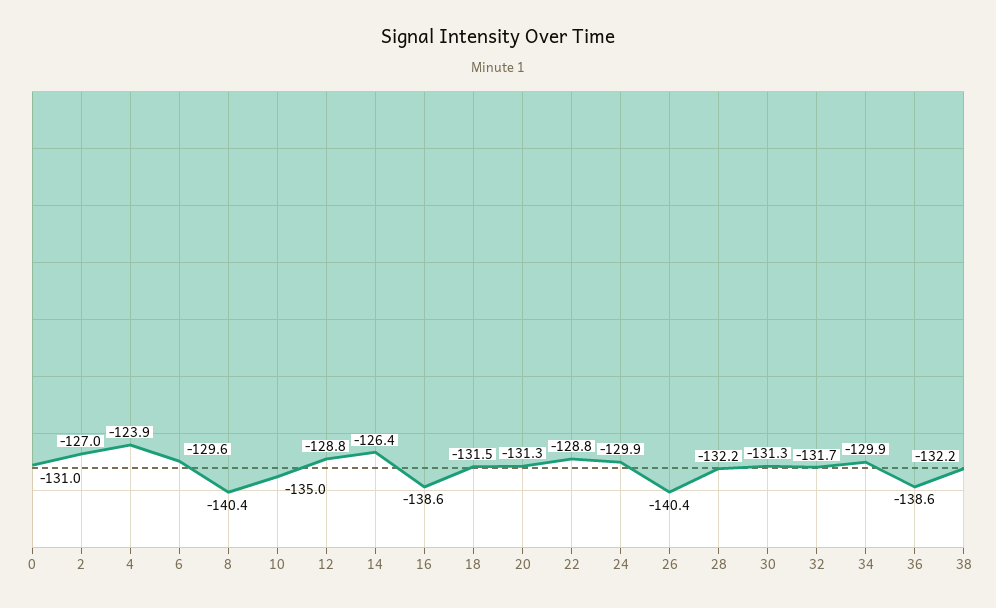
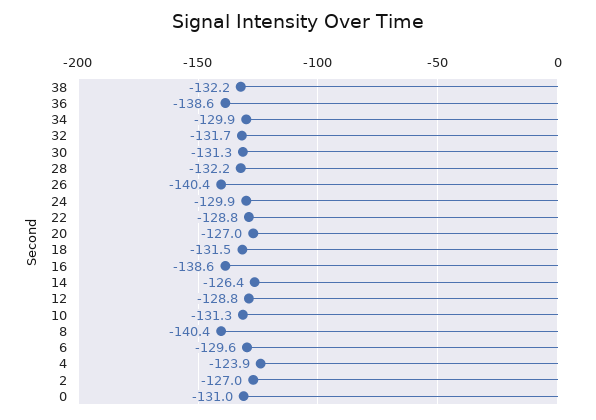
10: -135 -> -131.3
20: -131.3 -> -127

